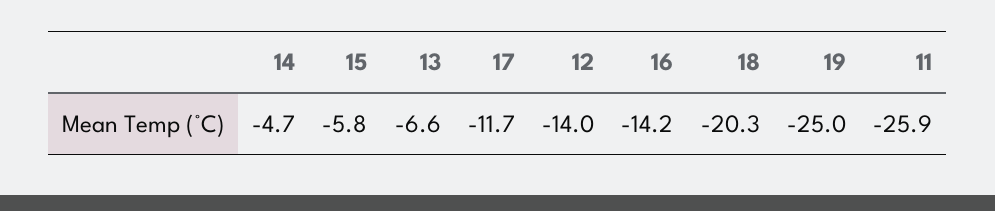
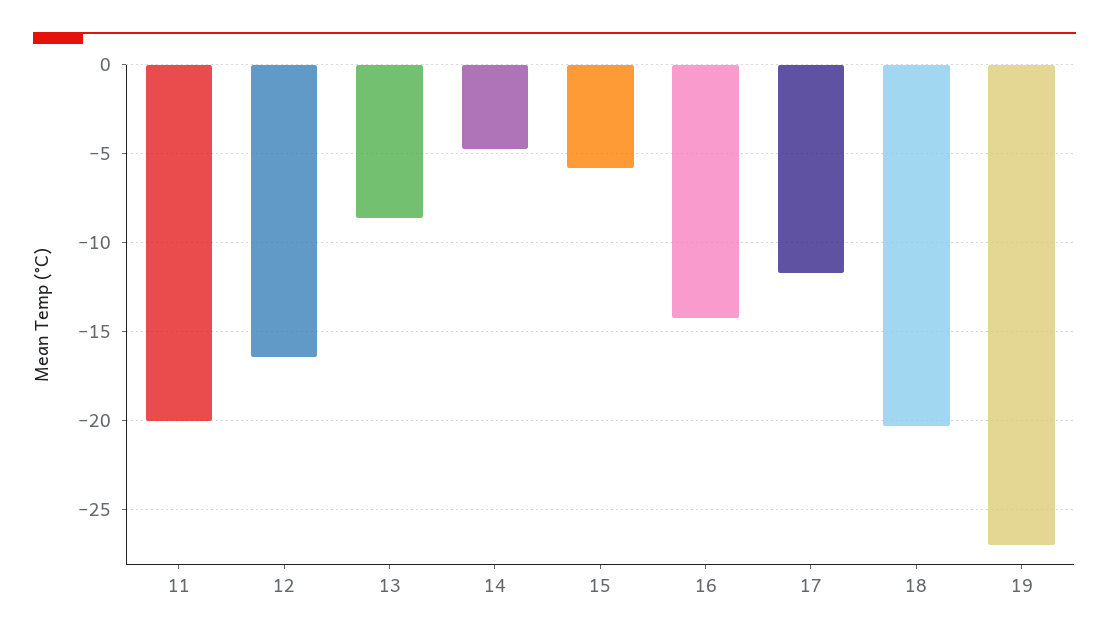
13: -6.6 -> -8.5
12: -14 -> -16.5
19: -25 -> -27
11: -25.9 -> -20

